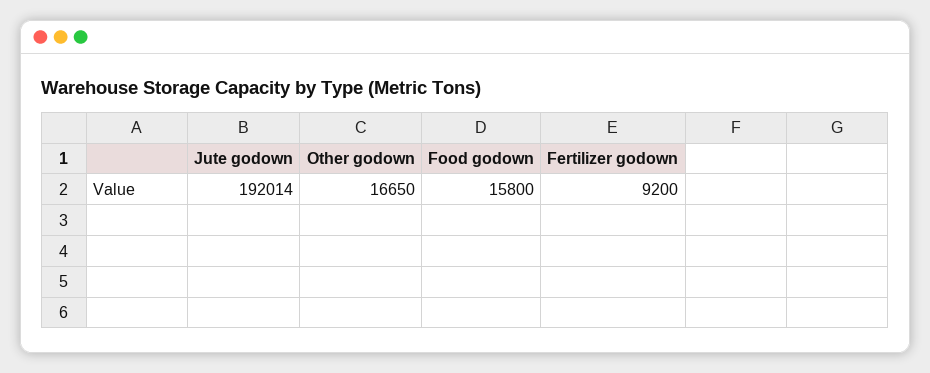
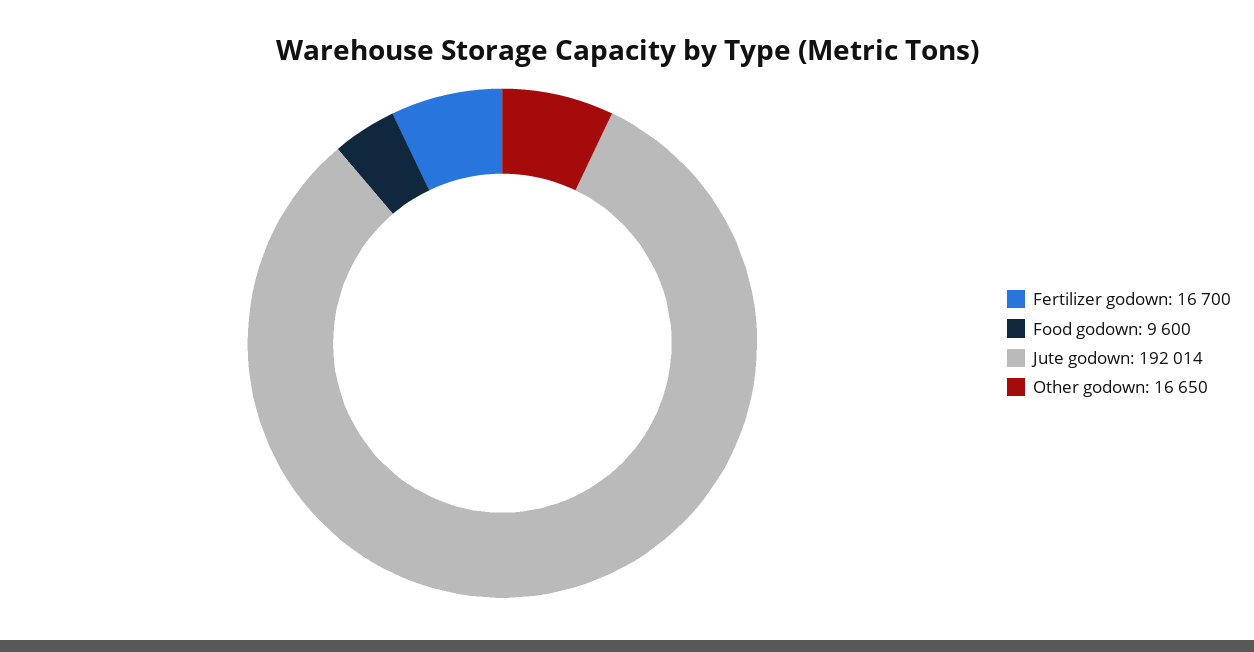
Food godown: 15800 -> 9600
Fertilizer godown: 9200 -> 16700

